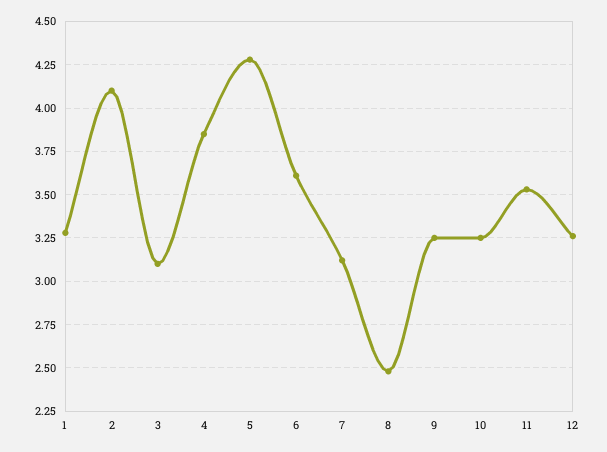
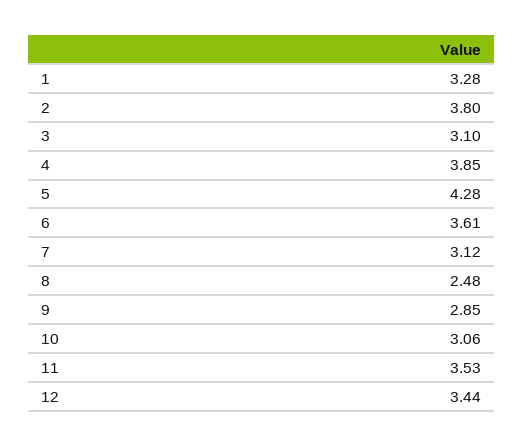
2: 4.1 -> 3.8
9: 3.25 -> 2.85
10: 3.25 -> 3.06
12: 3.25 -> 3.44

